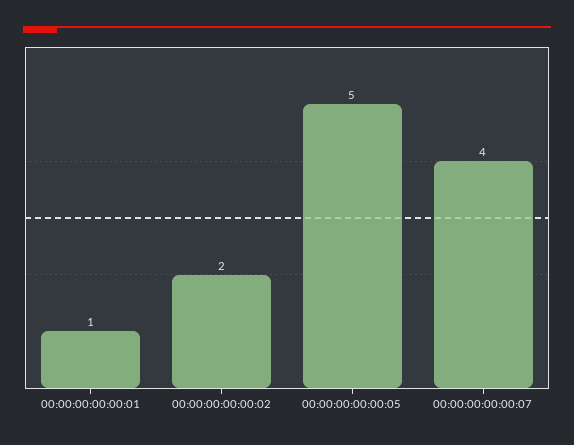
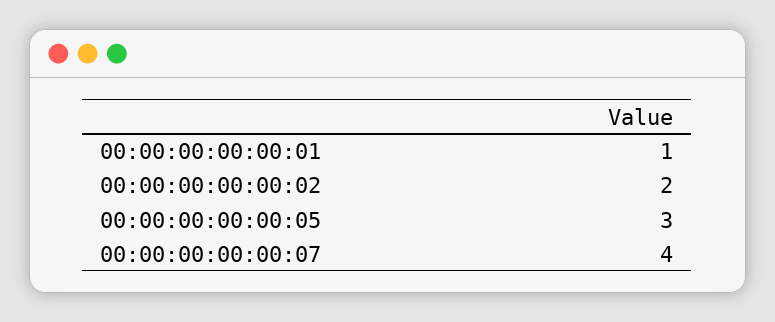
00:00:00:00:00:05: 5 -> 3

